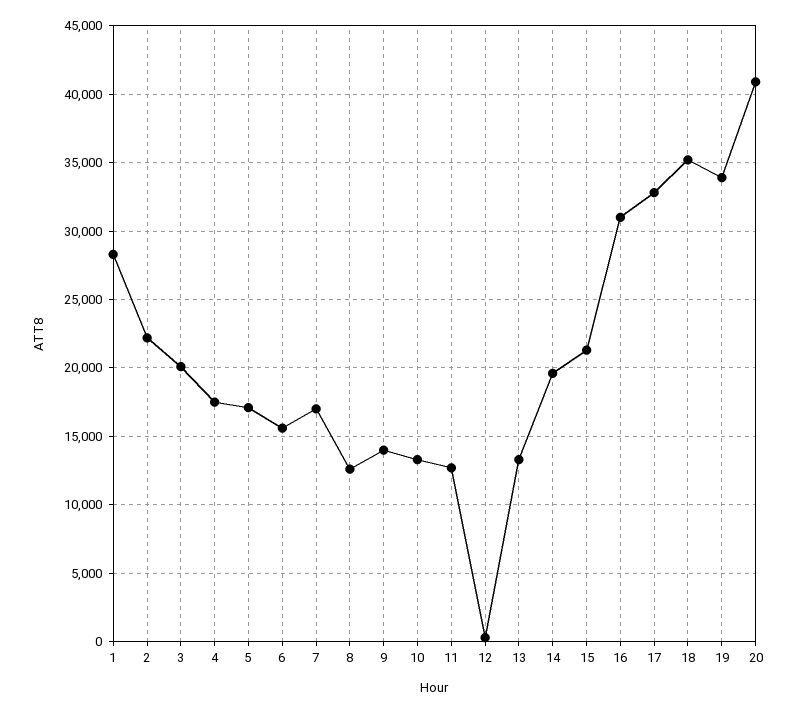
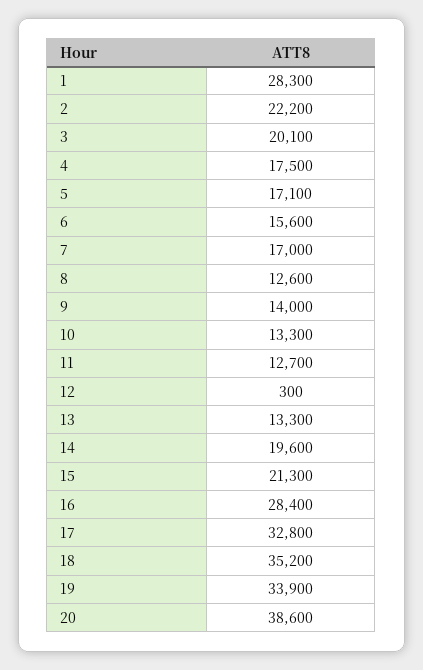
16: 31000 -> 28400
20: 41000 -> 38600

